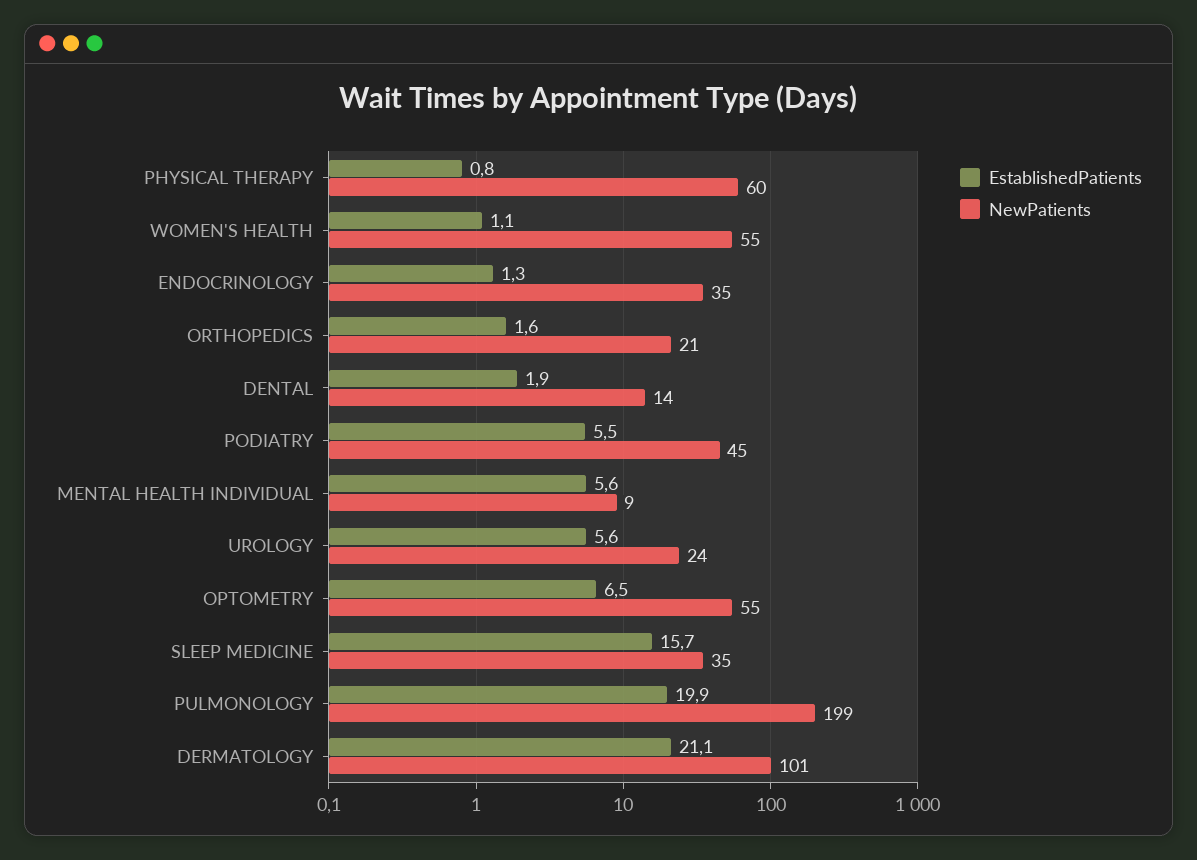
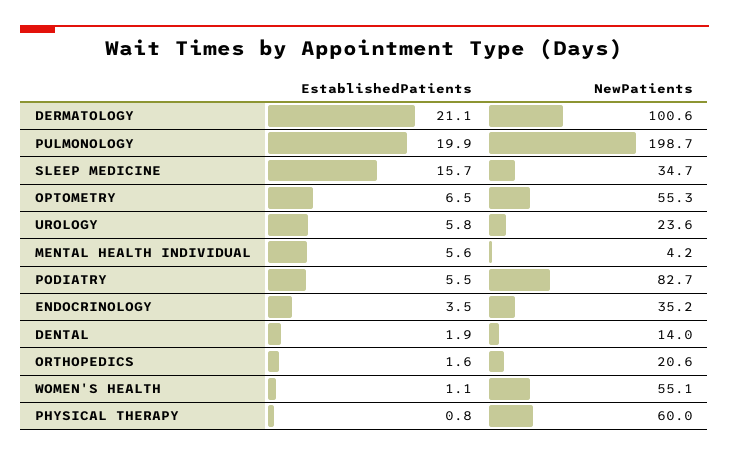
EstablishedPatients, ENDOCRINOLOGY: 1.3 -> 3.5
NewPatients, PODIATRY: 45 -> 82.7
NewPatients, MENTAL HEALTH INDIVIDUAL: 9 -> 4.2
EstablishedPatients, UROLOGY: 5.6 -> 5.8

